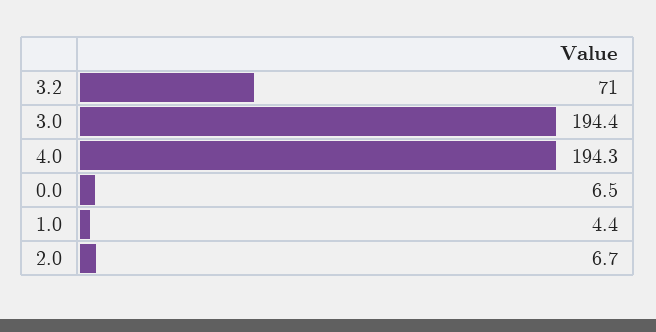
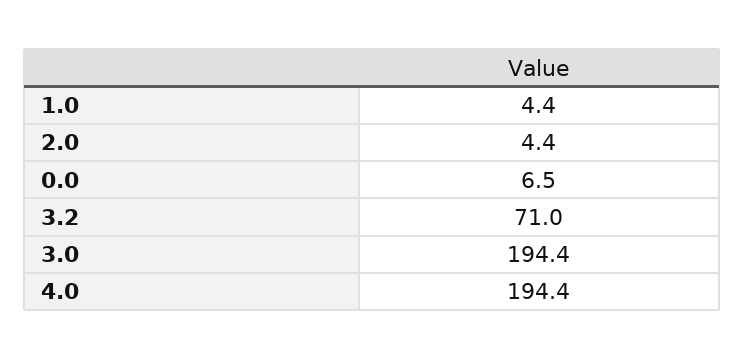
4.0: 194.3 -> 194.4
2.0: 6.7 -> 4.4

